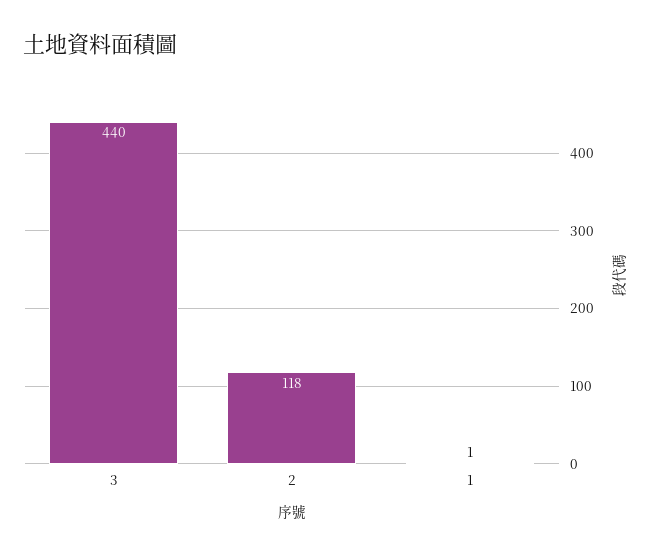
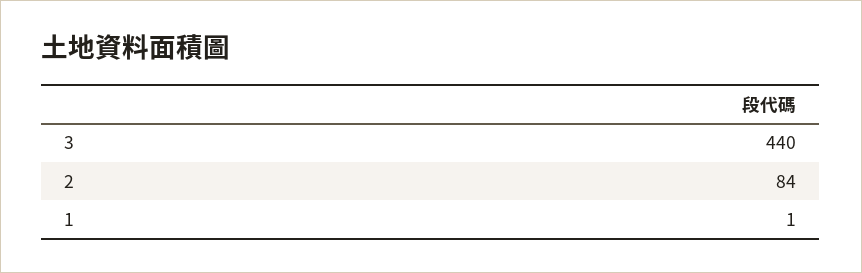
2: 118 -> 84

